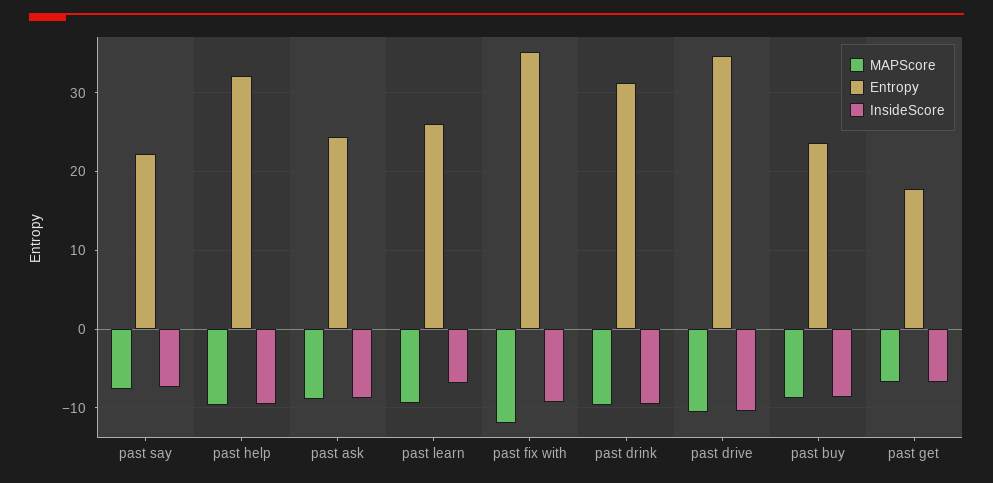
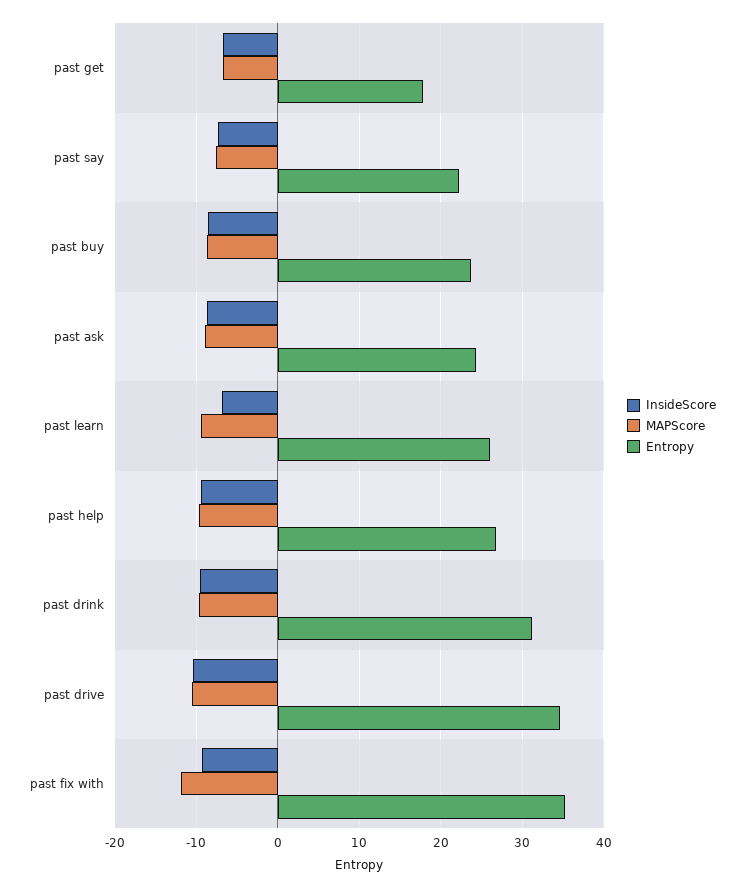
Entropy, past help: 32 -> 27

